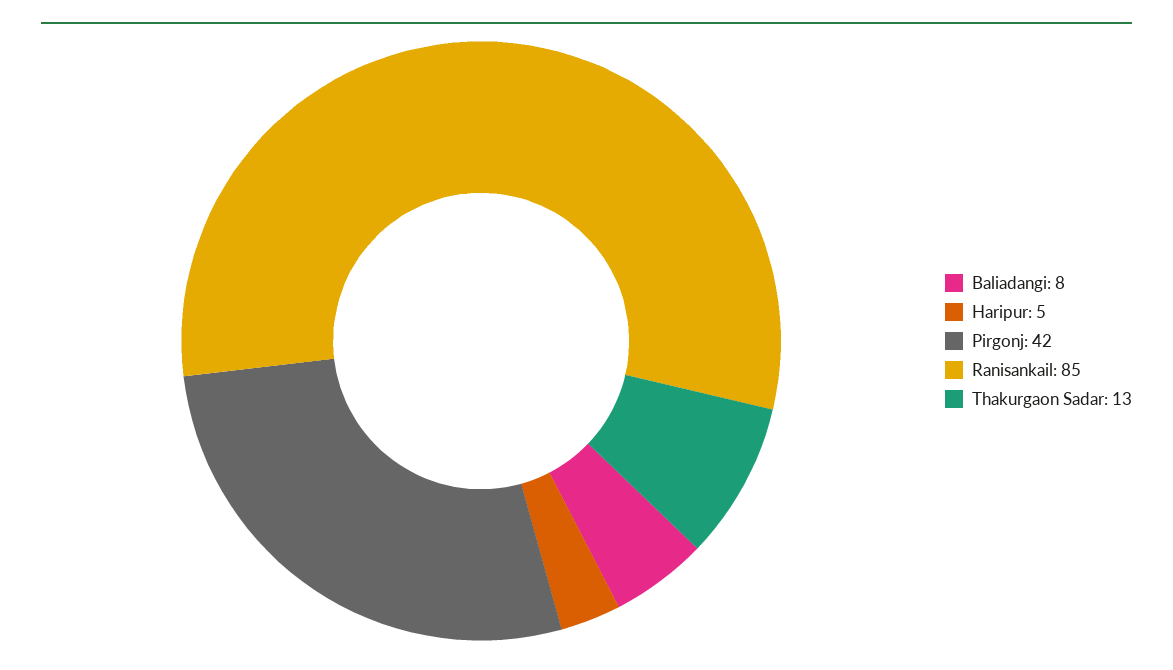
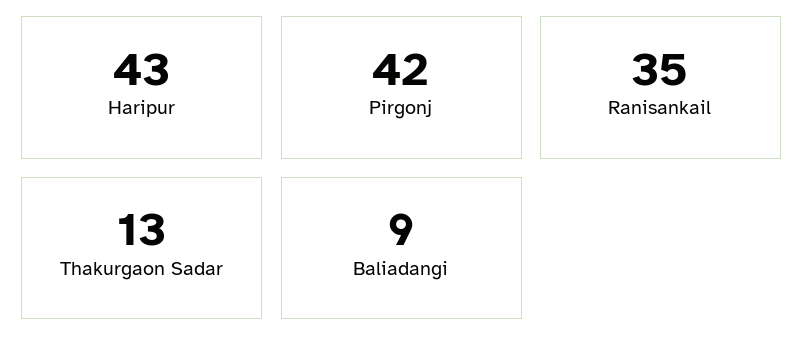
Baliadangi: 8 -> 9
Haripur: 5 -> 43
Ranisankail: 85 -> 35

